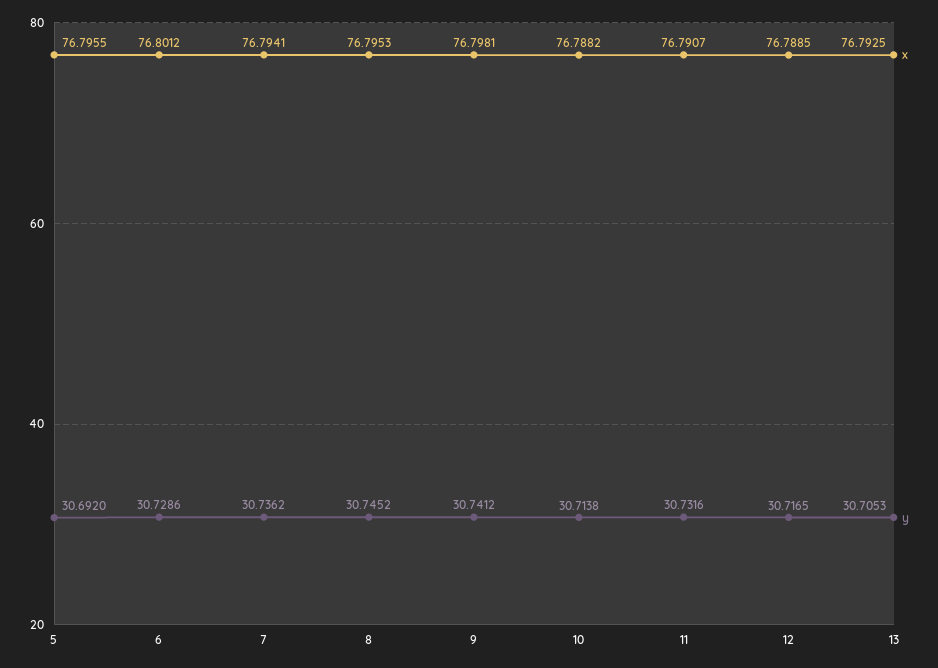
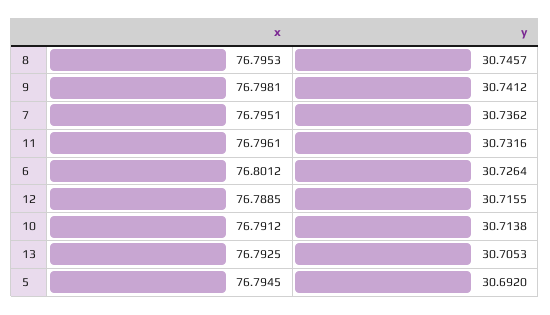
x, 5: 76.7955 -> 76.7945
y, 6: 30.7286 -> 30.7264
x, 7: 76.7941 -> 76.7951
y, 8: 30.7452 -> 30.7457
x, 10: 76.7882 -> 76.7912
x, 11: 76.7907 -> 76.7961
y, 12: 30.7165 -> 30.7155

